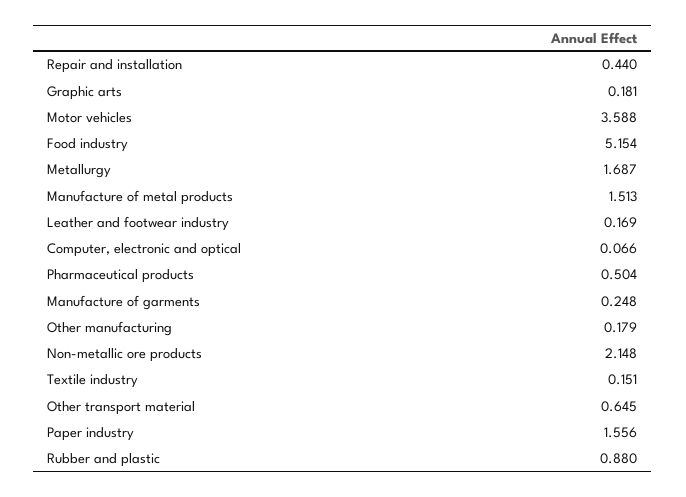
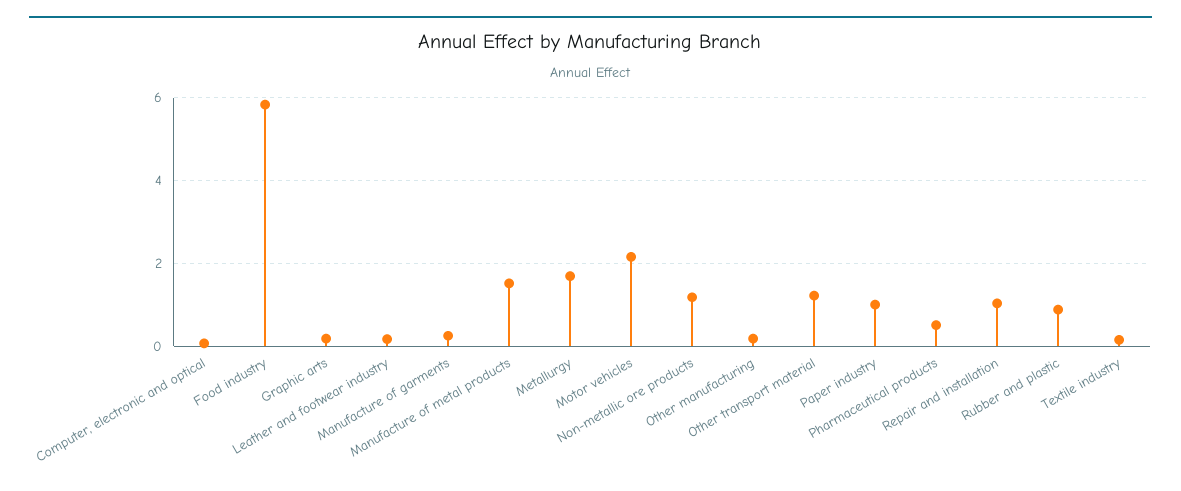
Repair and installation: 0.44 -> 1
Motor vehicles: 3.588 -> 2.2
Food industry: 5.154 -> 5.8
Non-metallic ore products: 2.148 -> 1.2
Other transport material: 0.645 -> 1.2
Paper industry: 1.556 -> 1

